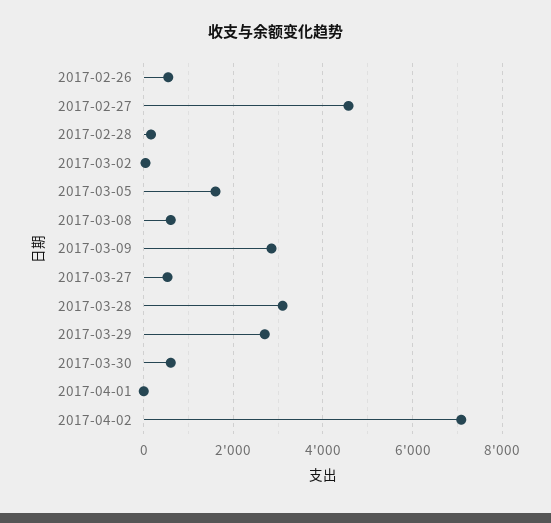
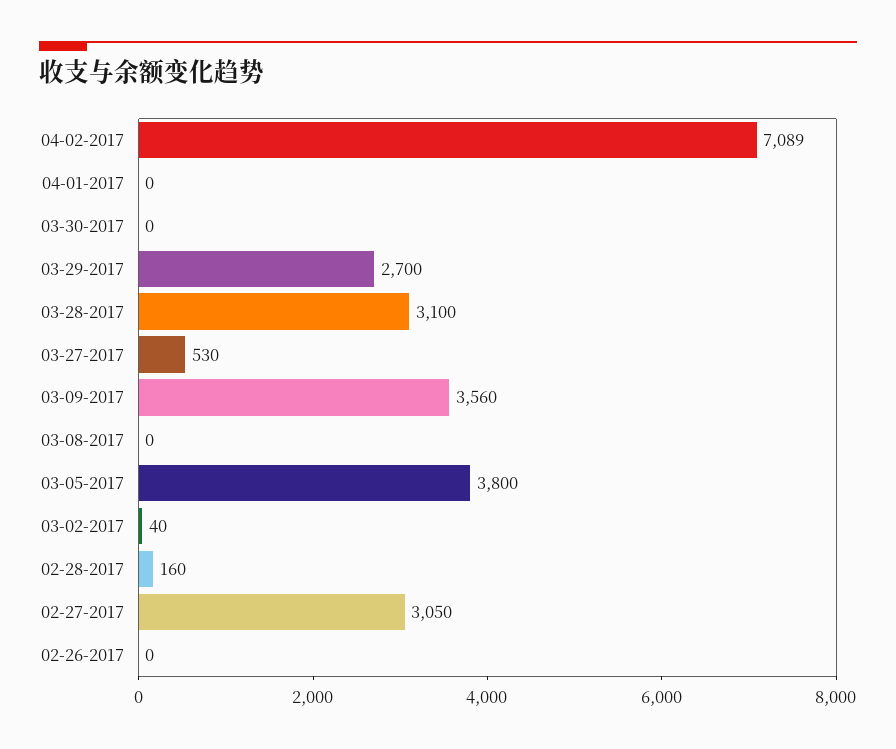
2017-02-26: 600 -> 0
2017-02-27: 4600 -> 3050
2017-03-05: 1600 -> 3800
2017-03-08: 600 -> 0
2017-03-09: 2800 -> 3560
2017-03-30: 600 -> 0

